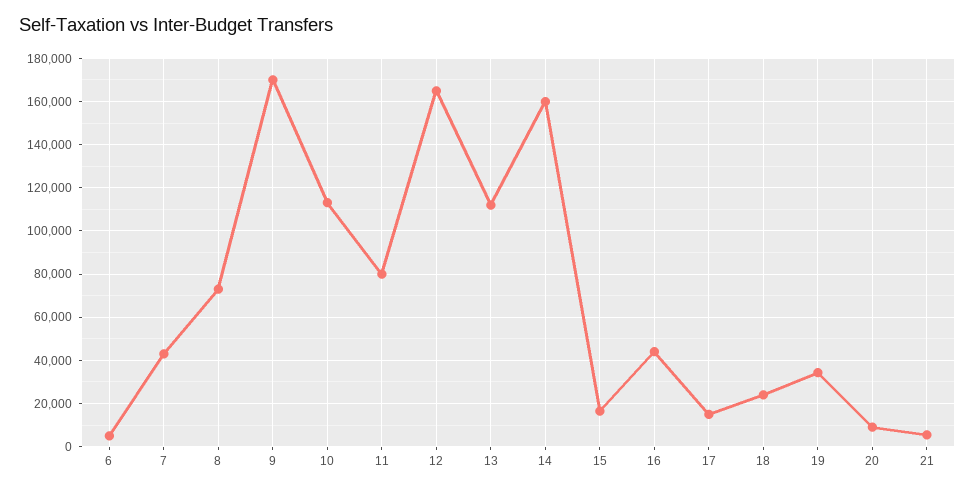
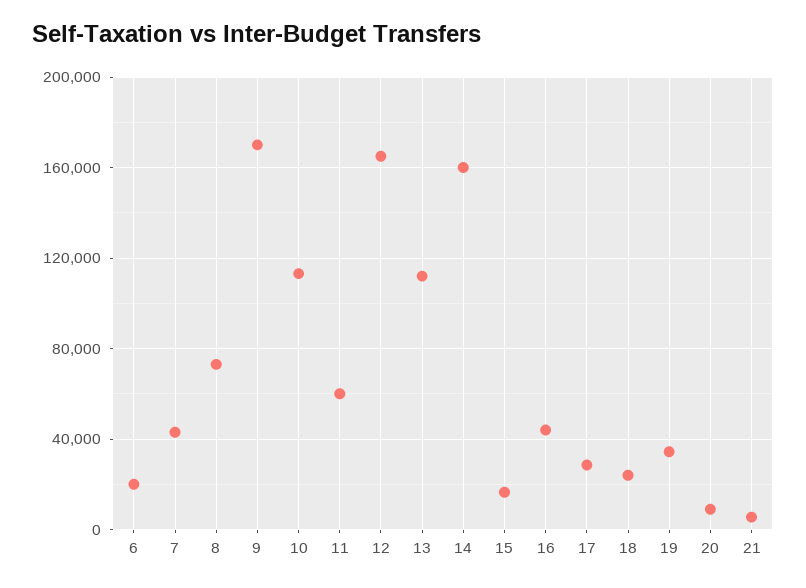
6: 5000 -> 20000
11: 80000 -> 60000
17: 15000 -> 30000

